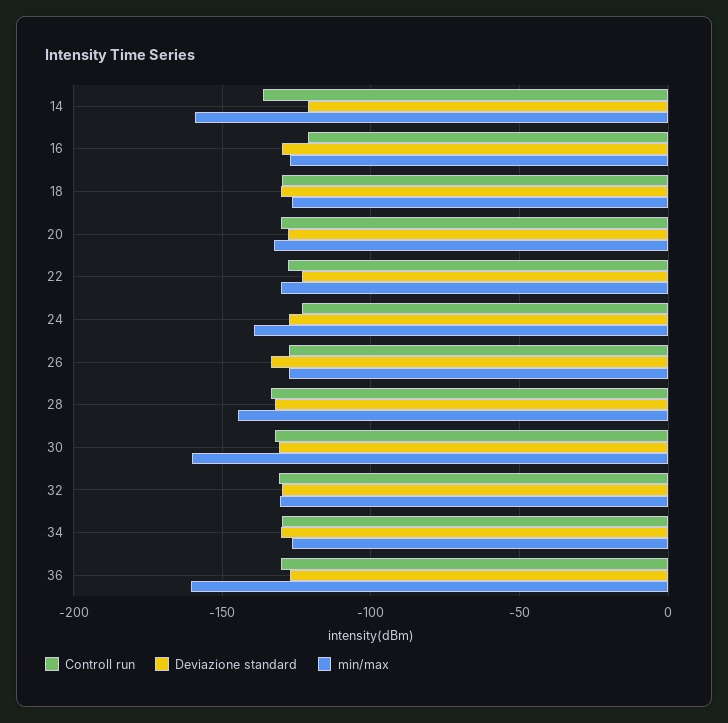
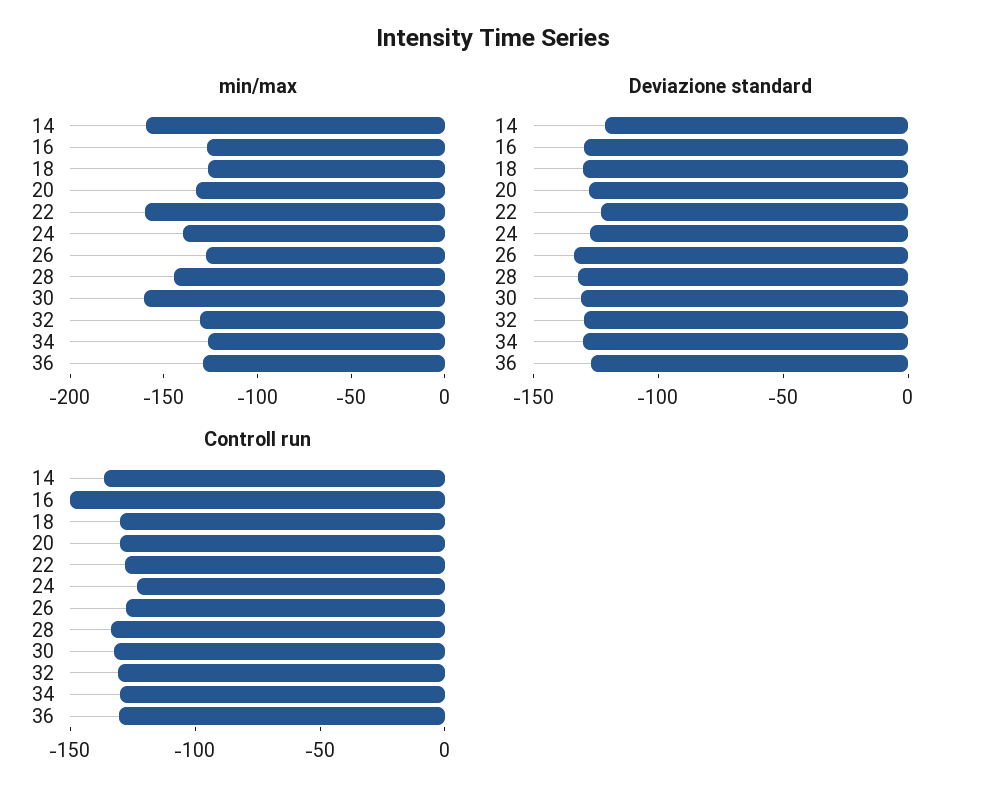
Controll run, 16: -120 -> -150
min/max, 22: -130 -> -160
min/max, 36: -160 -> -130

